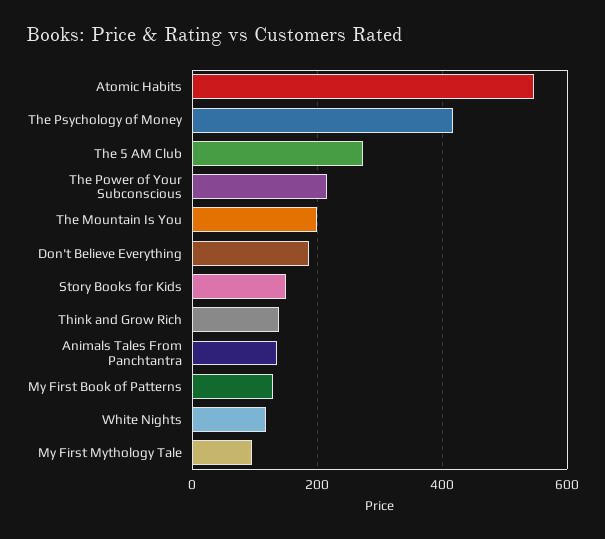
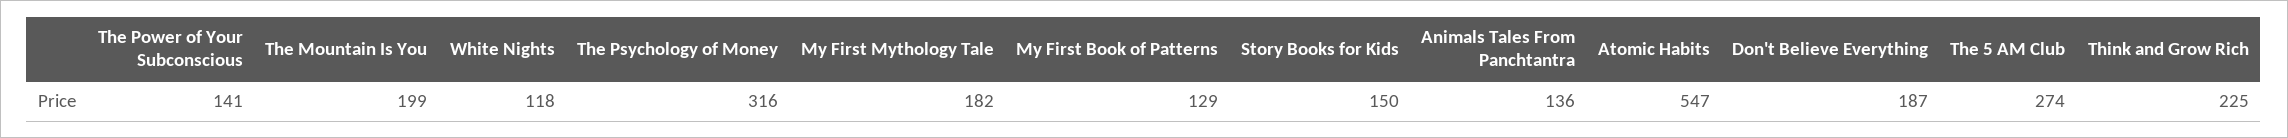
The Psychology of Money: 420 -> 316
The Power of Your Subconscious: 220 -> 141
Think and Grow Rich: 140 -> 225
My First Mythology Tale: 100 -> 182

